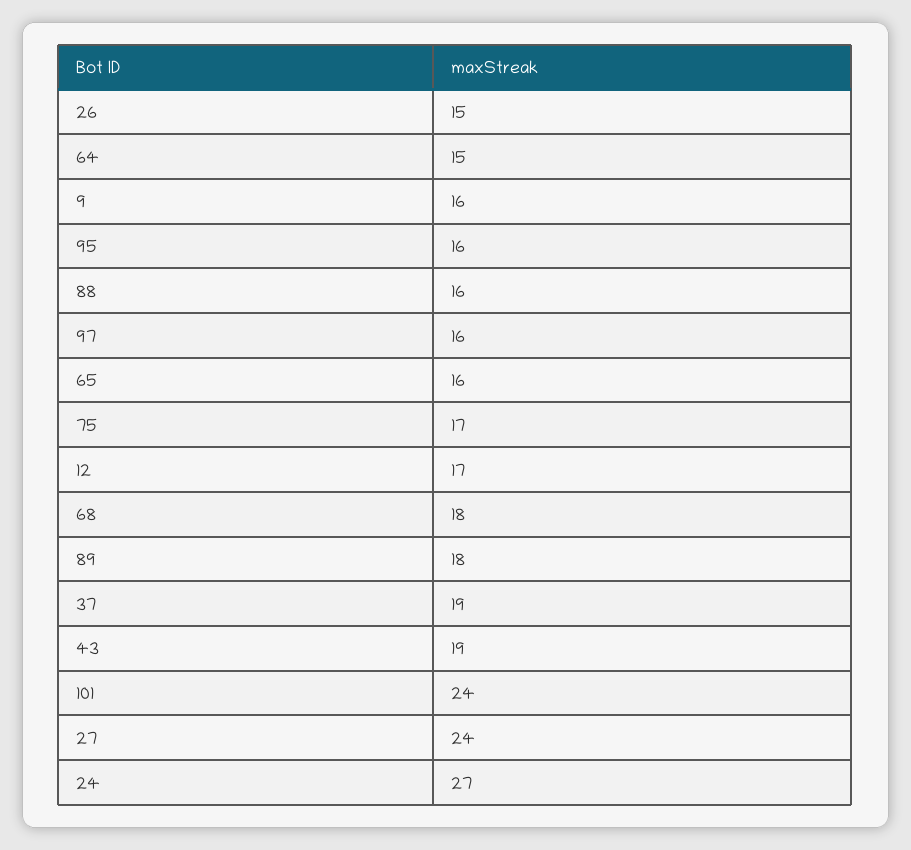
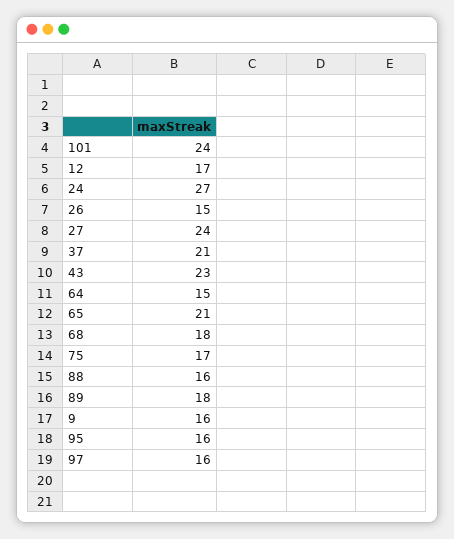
65: 16 -> 21
37: 19 -> 21
43: 19 -> 23

